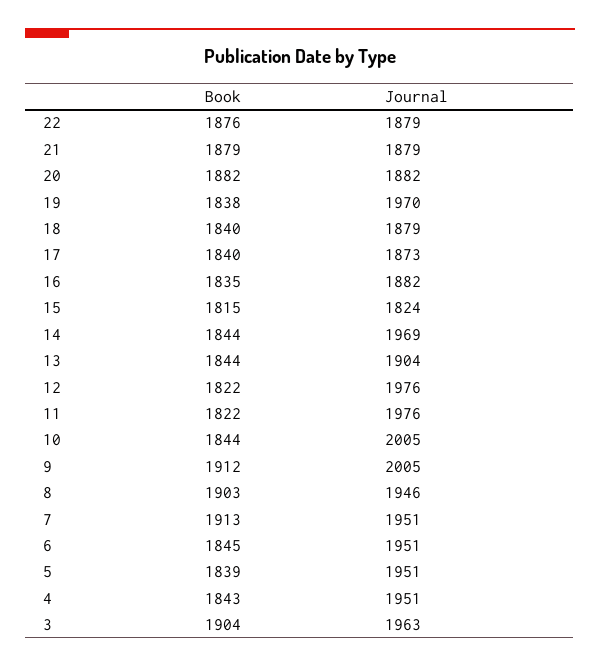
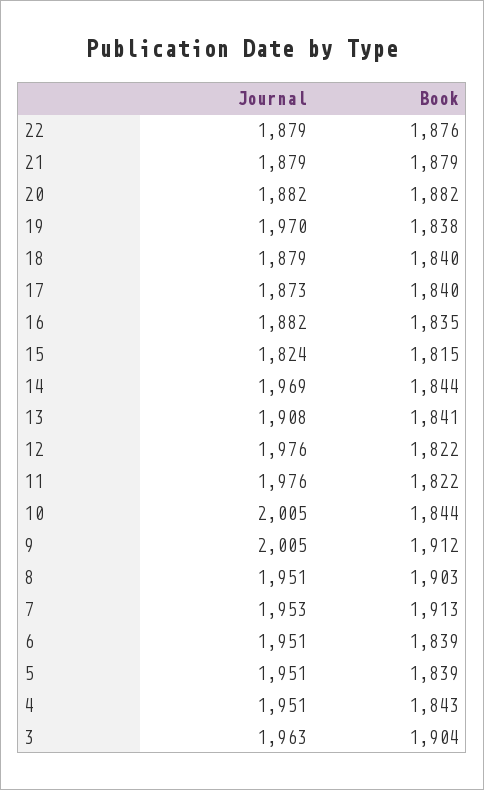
Book, 13: 1844 -> 1841
Journal, 13: 1904 -> 1908
Journal, 8: 1946 -> 1951
Journal, 7: 1951 -> 1953
Book, 6: 1845 -> 1839

